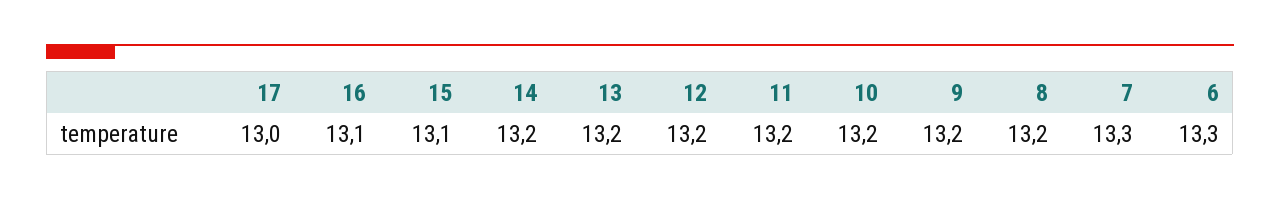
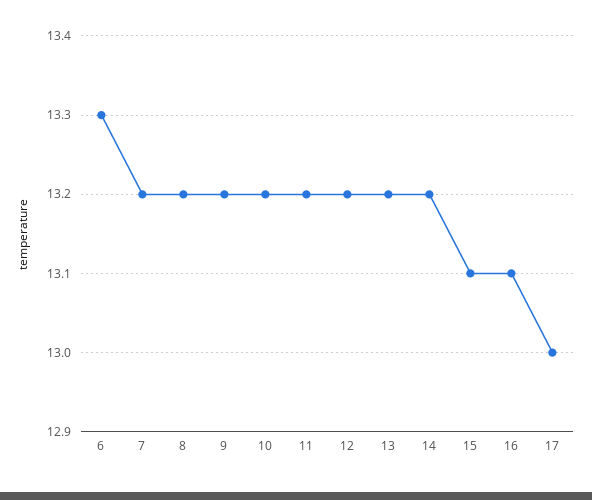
7: 13.3 -> 13.2

